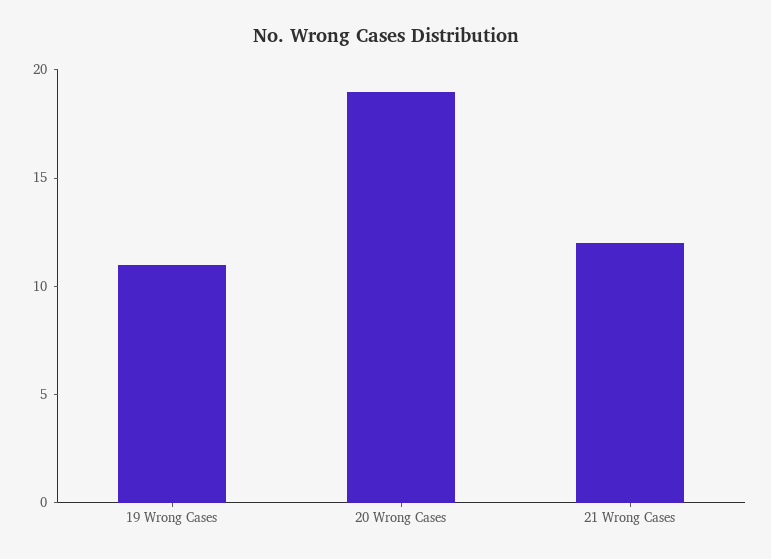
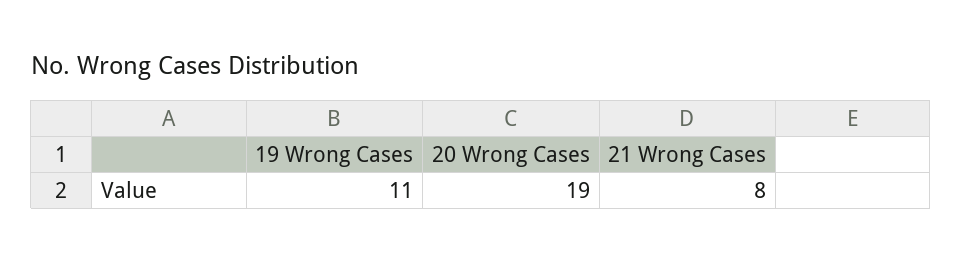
21 Wrong Cases: 12 -> 8

